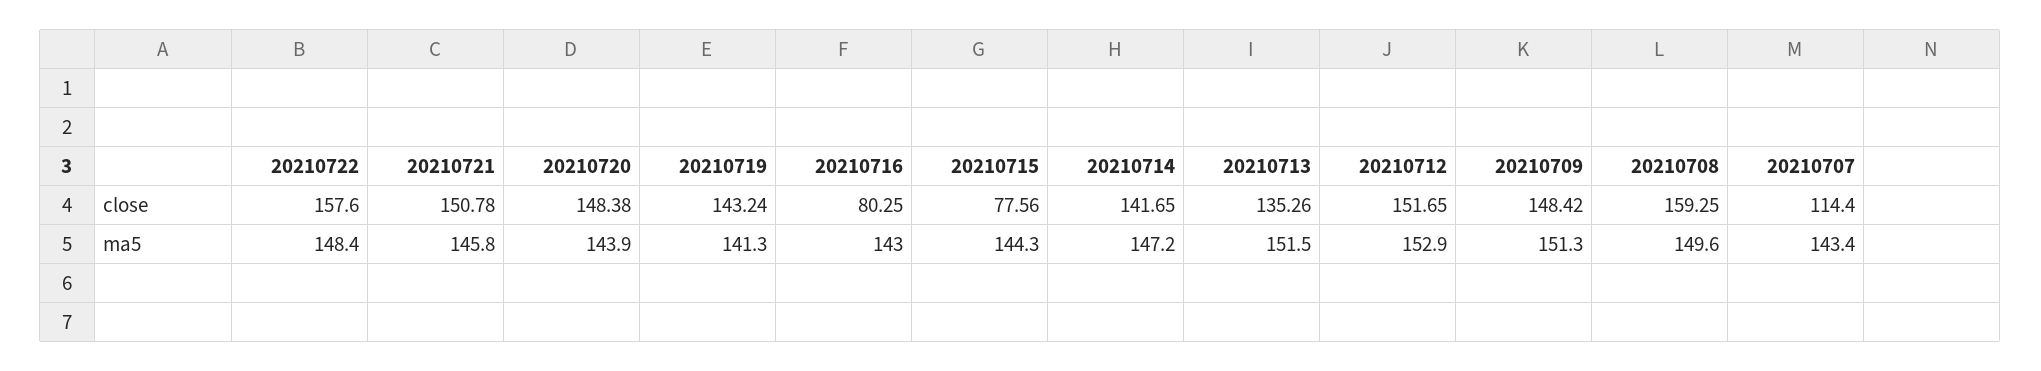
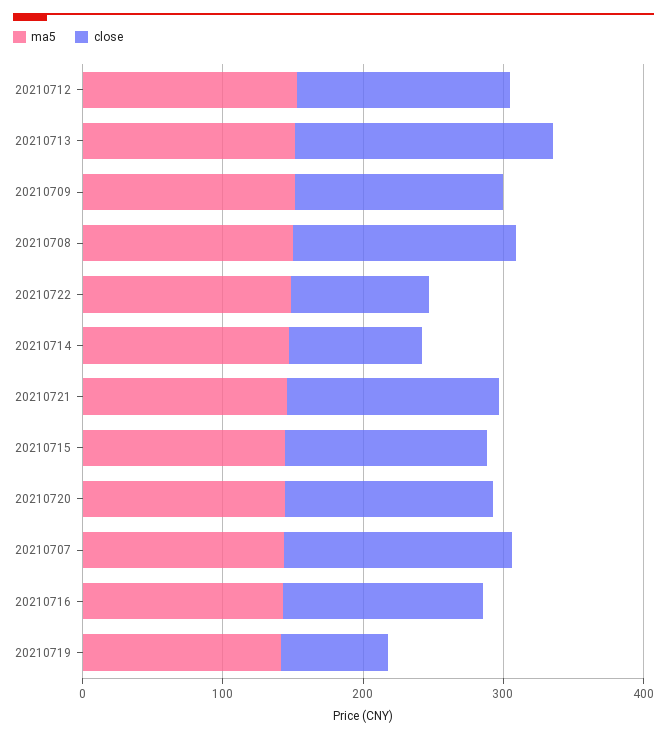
close, 20210722: 157.6 -> 100
close, 20210719: 143.24 -> 80
close, 20210716: 80.25 -> 140
close, 20210715: 77.56 -> 140
close, 20210714: 141.65 -> 100
close, 20210713: 135.26 -> 180
close, 20210707: 114.4 -> 160

